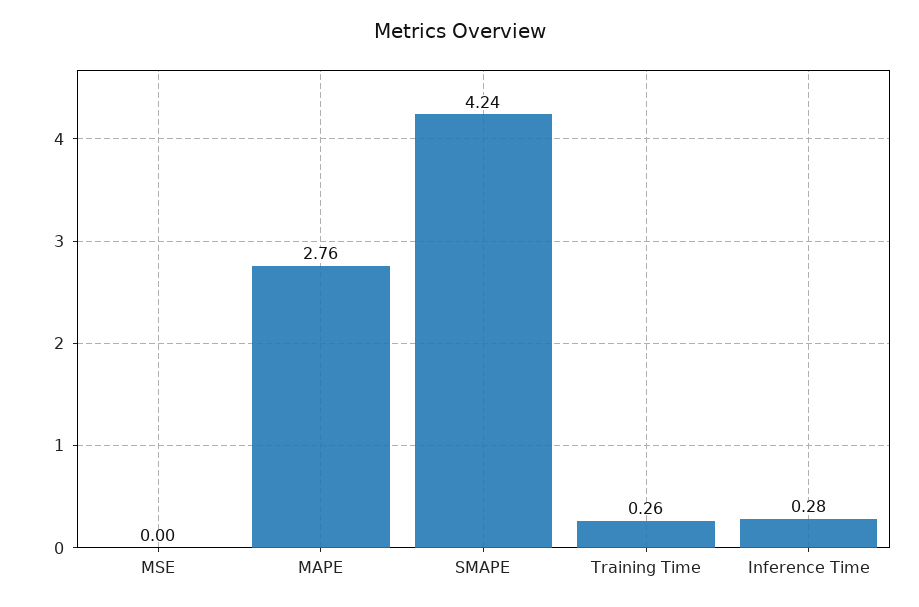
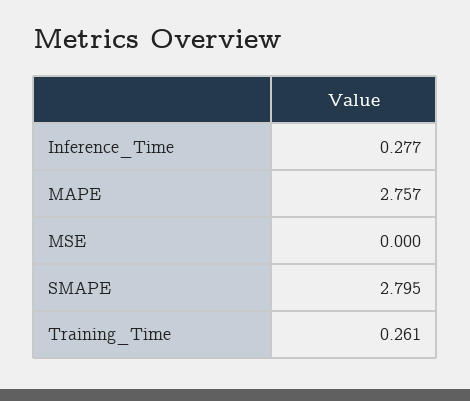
SMAPE: 4.24 -> 2.795

